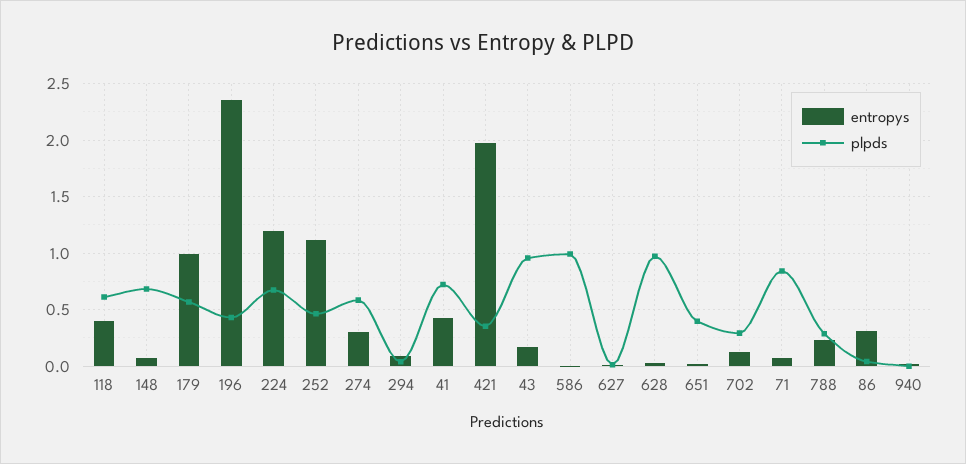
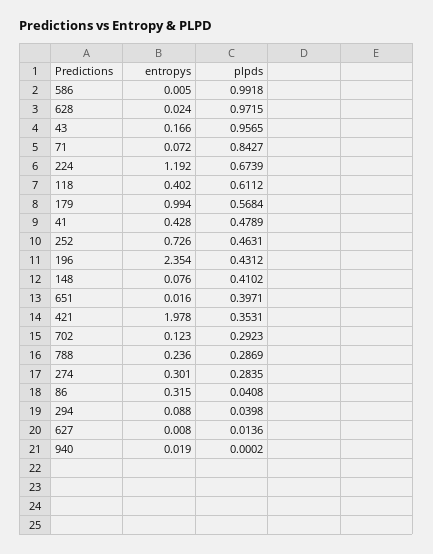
plpds, 148: 0.7 -> 0.4102
entropys, 252: 1.1 -> 0.726
plpds, 274: 0.6 -> 0.2835
plpds, 41: 0.7 -> 0.4789

